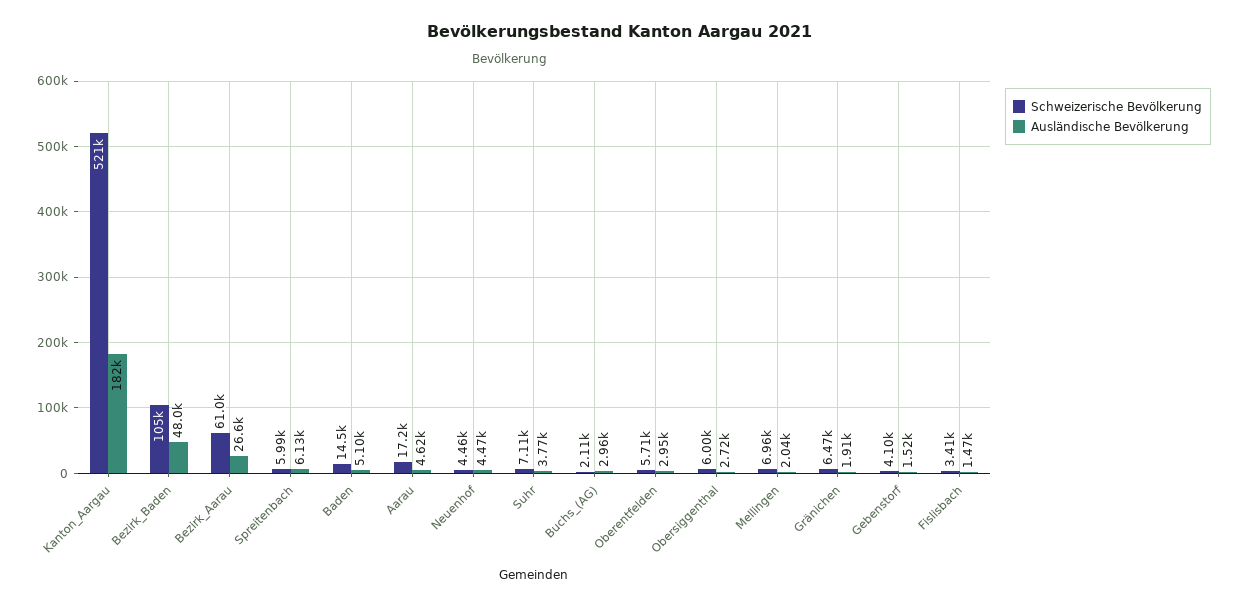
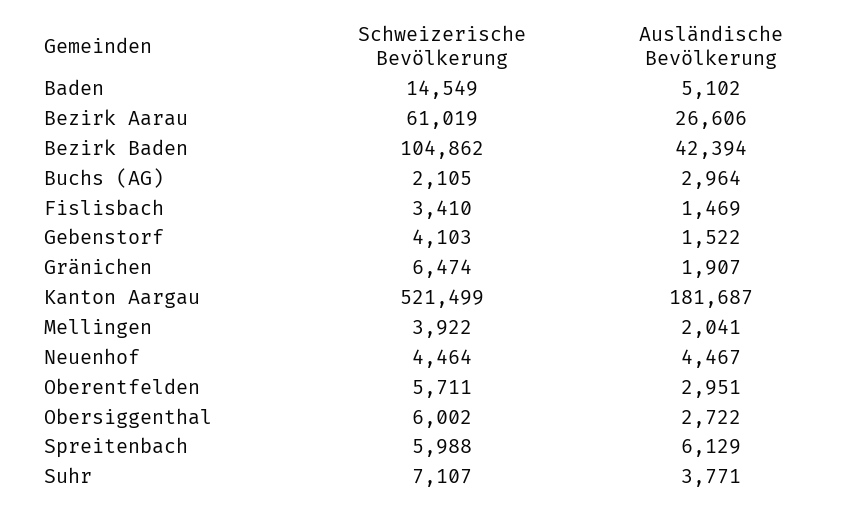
Ausländische Bevölkerung, Bezirk_Baden: 48000 -> 42394
Schweizerische Bevölkerung, Aarau: 17200 -> none
Ausländische Bevölkerung, Aarau: 4620 -> none
Schweizerische Bevölkerung, Mellingen: 6960 -> 3922

